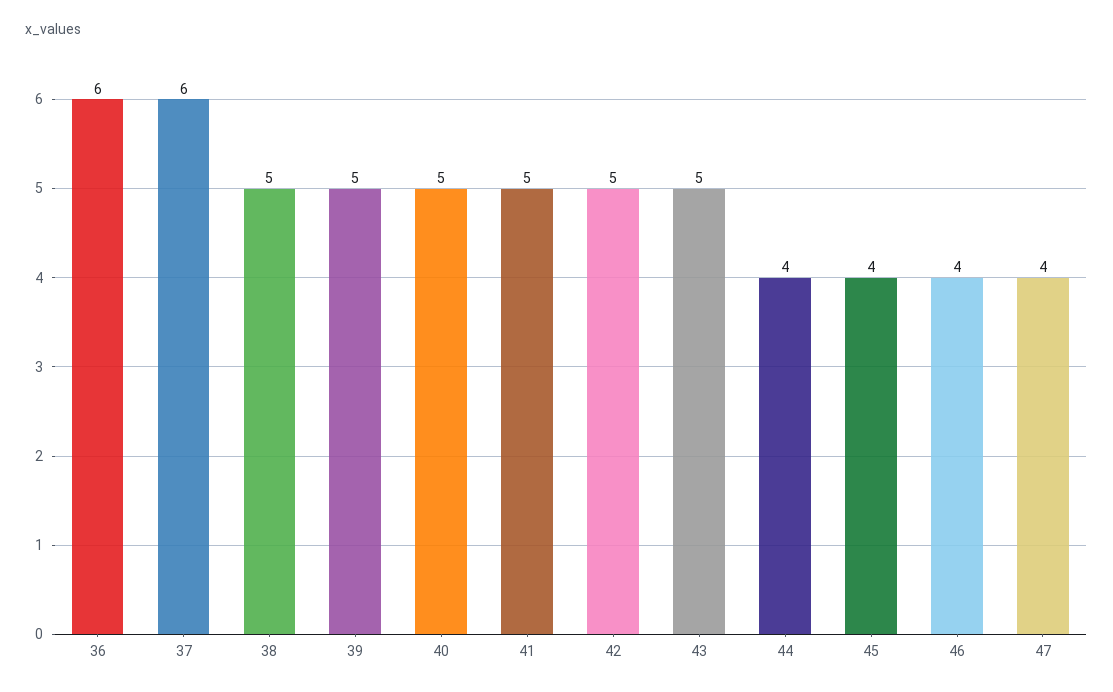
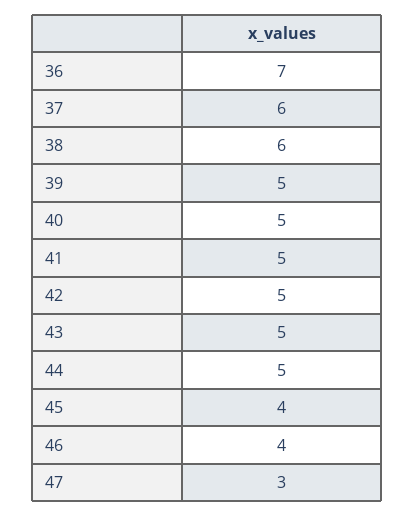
36: 6 -> 7
38: 5 -> 6
44: 4 -> 5
47: 4 -> 3

